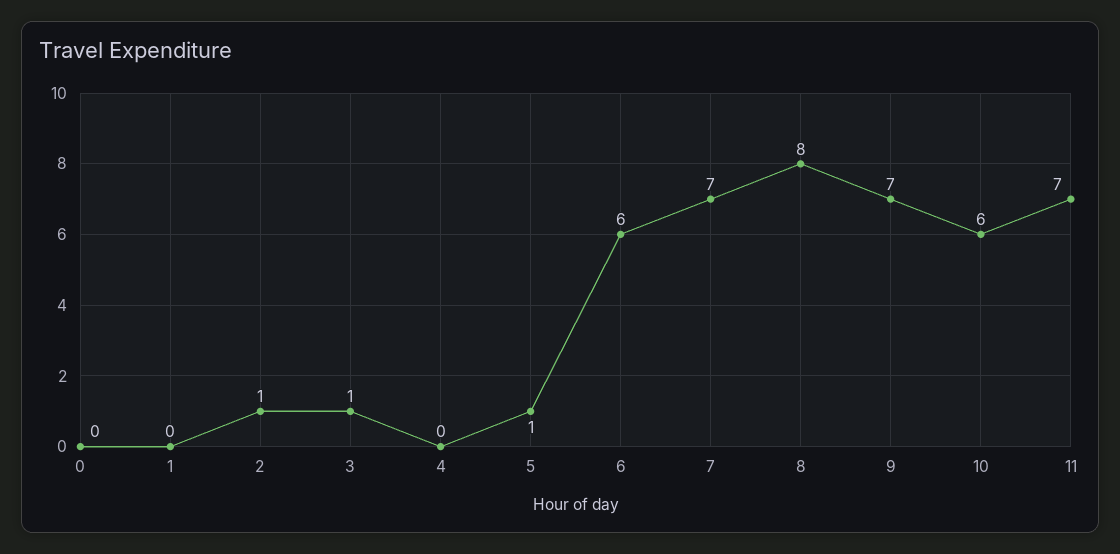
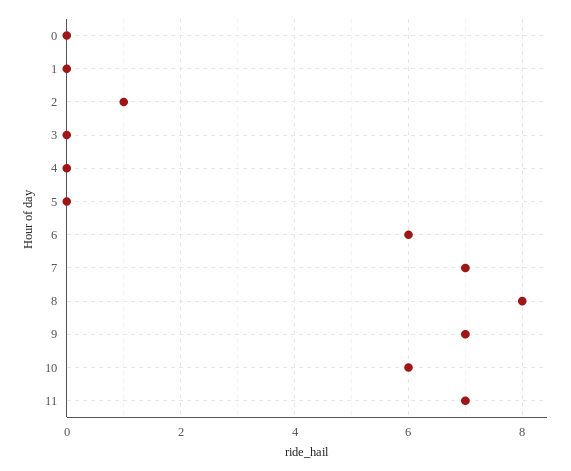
3: 1 -> 0
5: 1 -> 0

